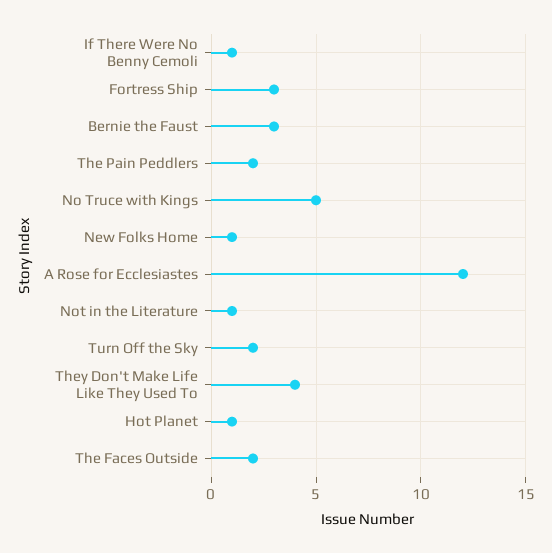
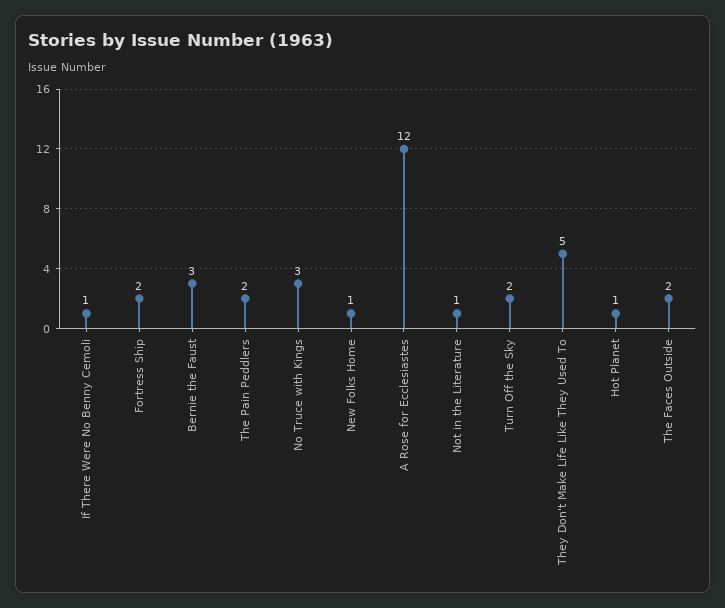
Fortress Ship: 3 -> 2
No Truce with Kings: 5 -> 3
They Don't Make Life Like They Used To: 4 -> 5

